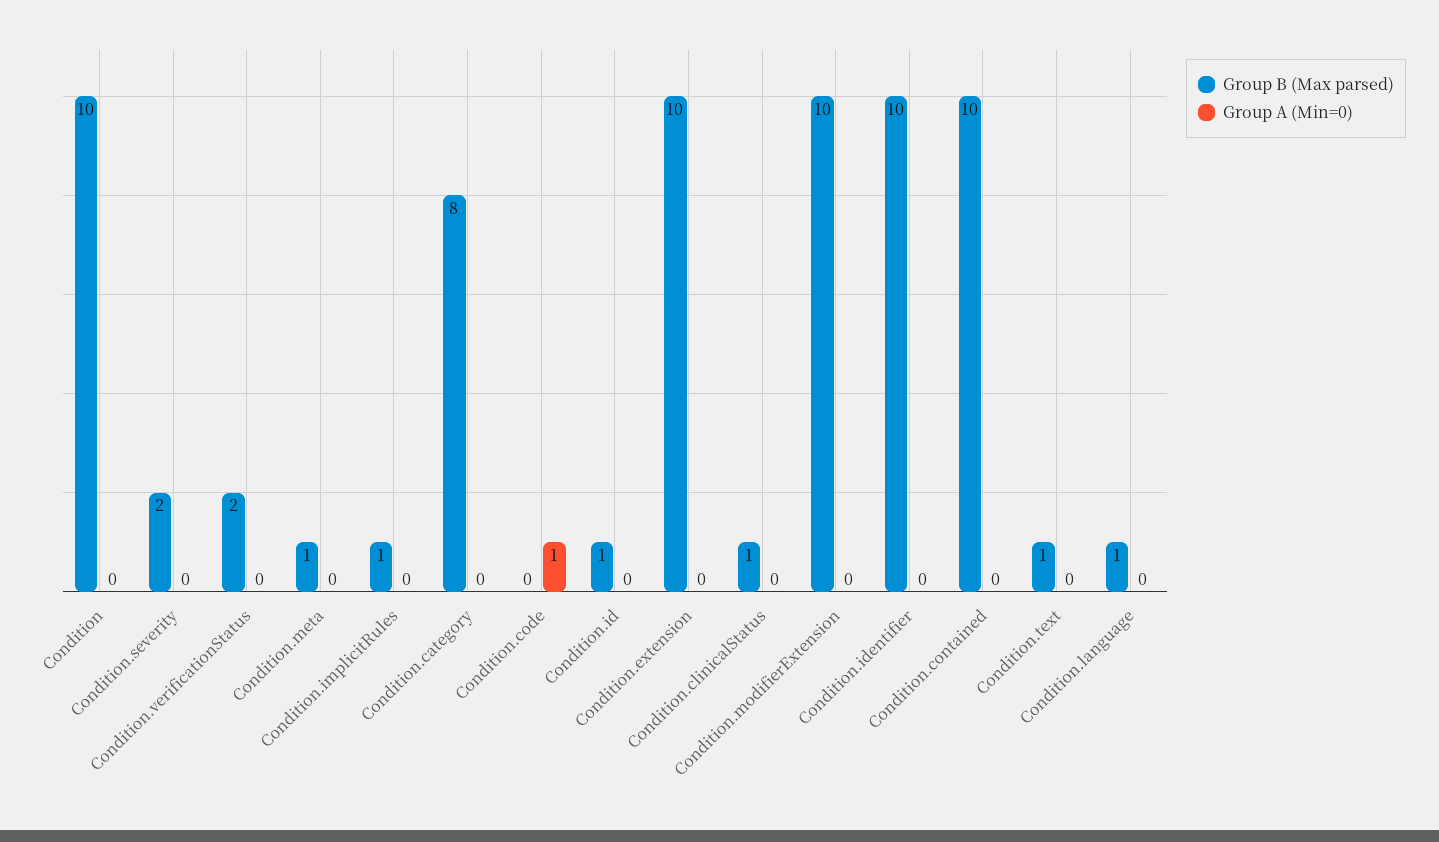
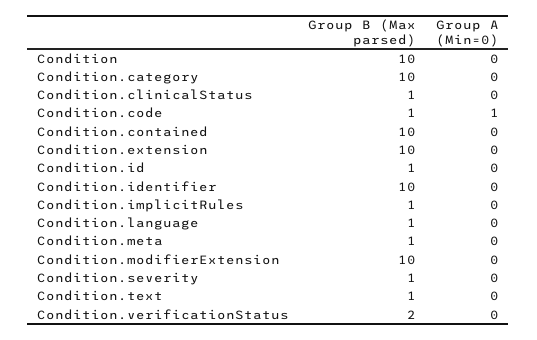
Group B (Max parsed), Condition.severity: 2 -> 1
Group B (Max parsed), Condition.category: 8 -> 10
Group B (Max parsed), Condition.code: 0 -> 1

